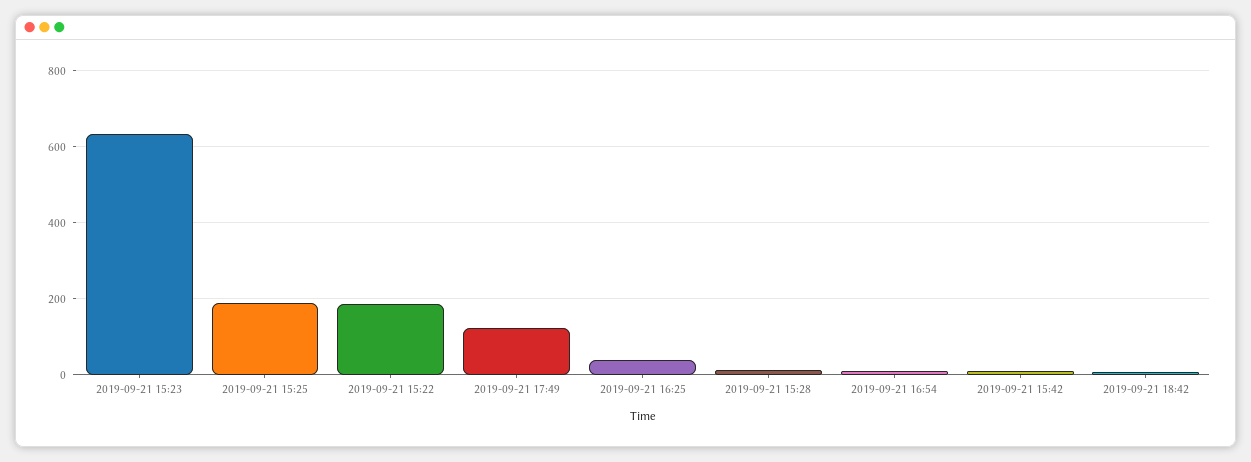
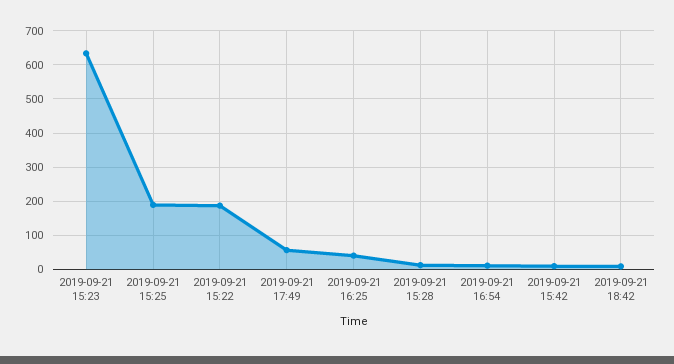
2019-09-21 17:49: 120 -> 60

